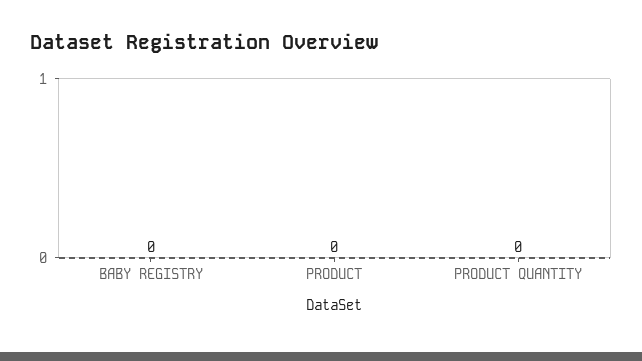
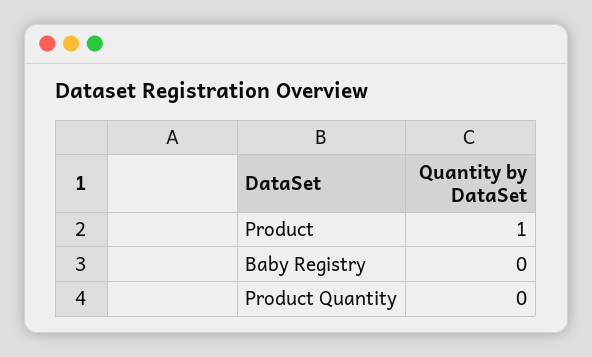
PRODUCT: 0 -> 1

